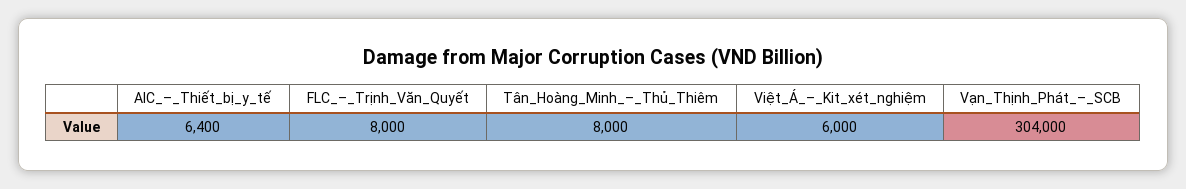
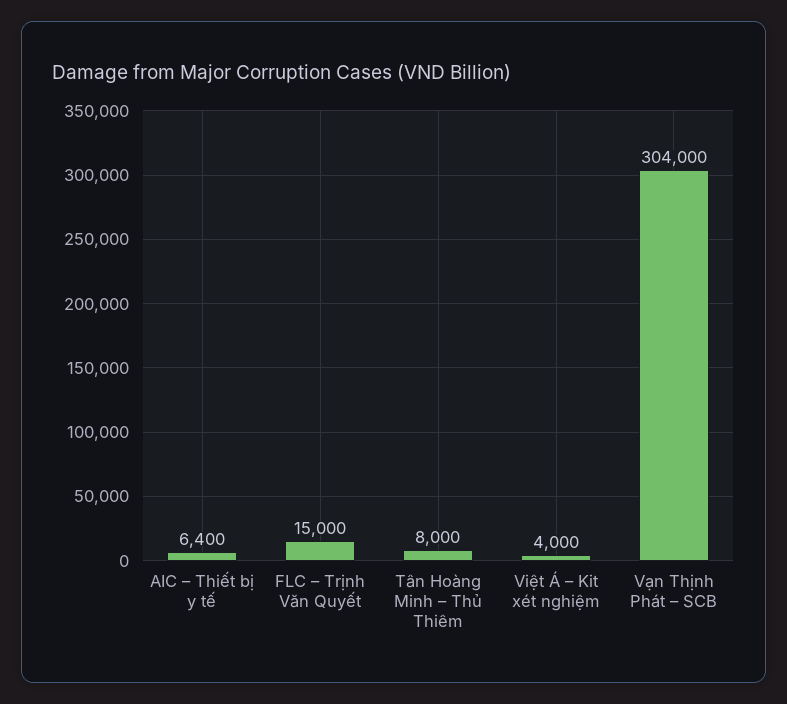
FLC_–_Trịnh_Văn_Quyết: 8000 -> 15000
Việt_Á_–_Kit_xét_nghiệm: 6000 -> 4000

